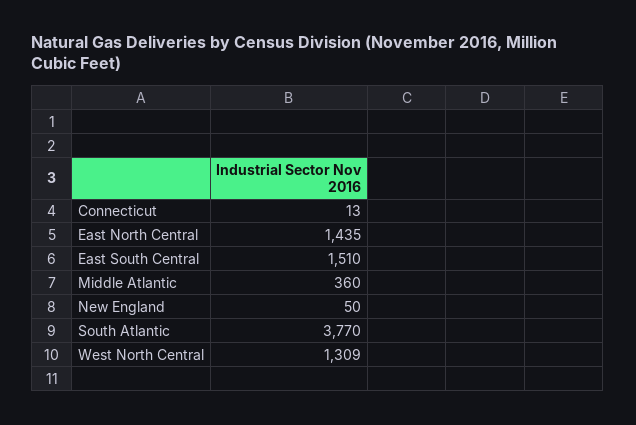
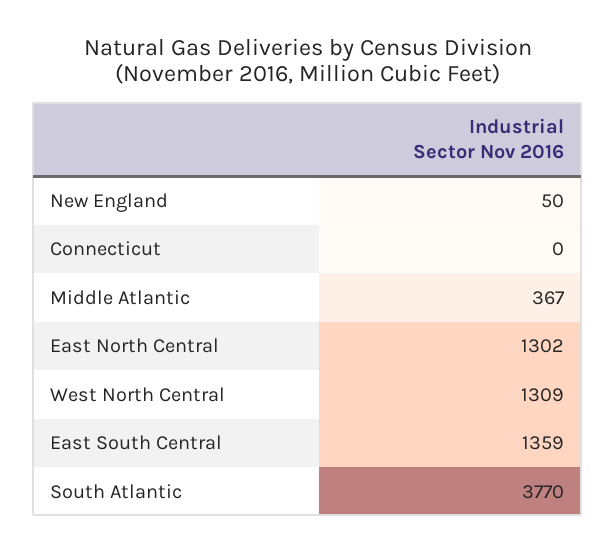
Connecticut: 13 -> 0
East North Central: 1435 -> 1302
East South Central: 1510 -> 1359
Middle Atlantic: 360 -> 367

